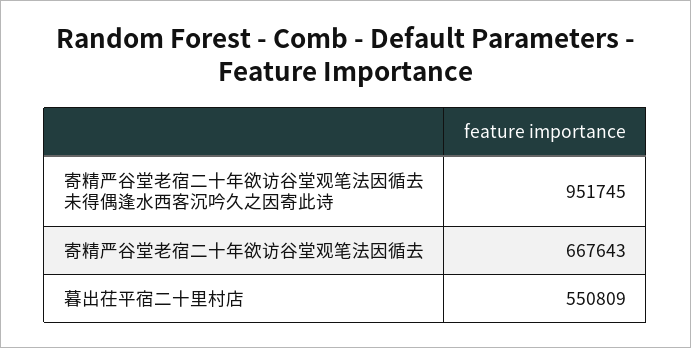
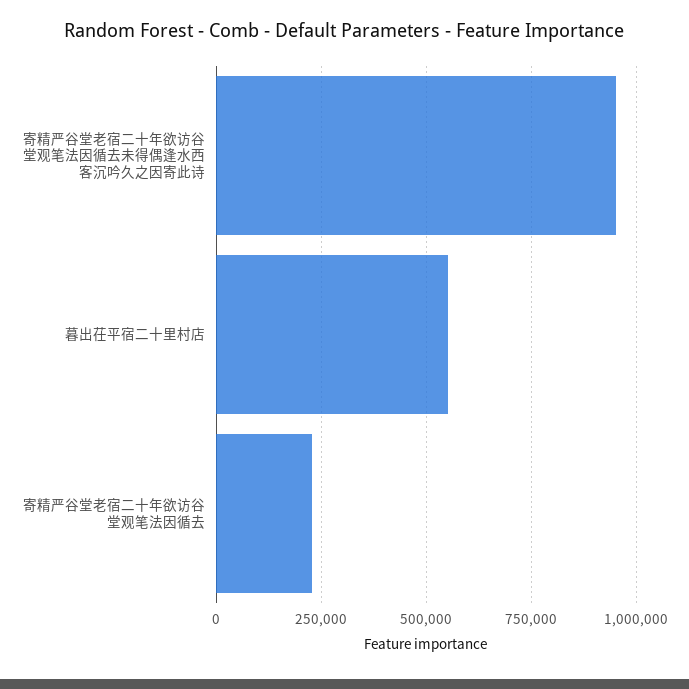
寄精严谷堂老宿二十年欲访谷堂观笔法因循去: 667643 -> 225000

